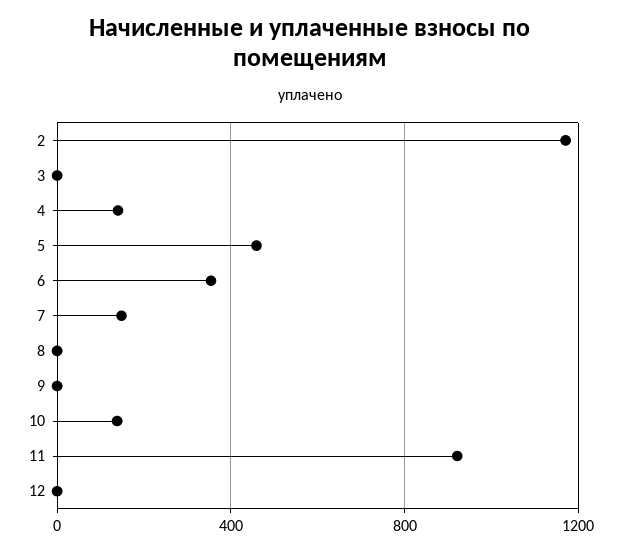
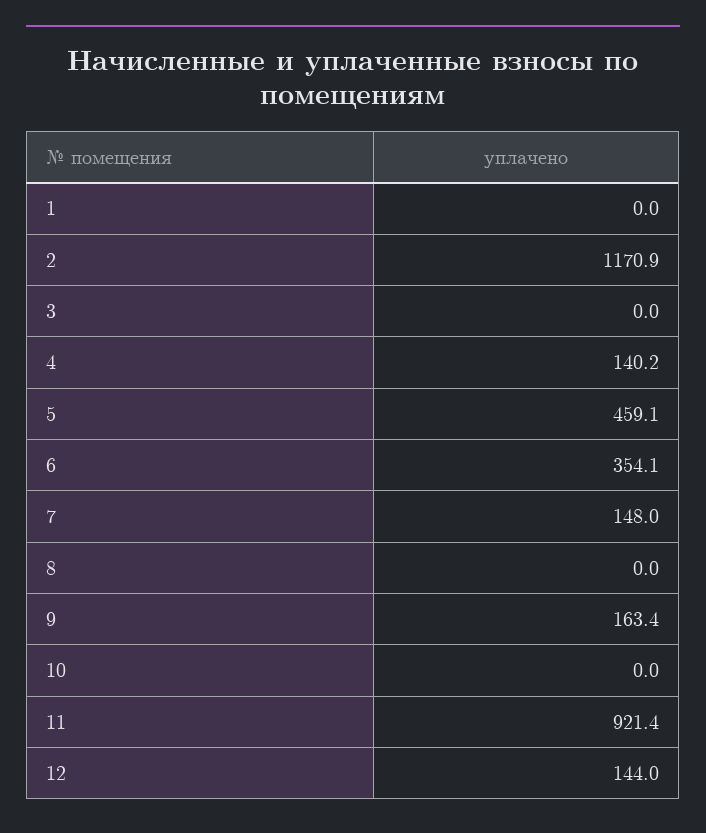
9: 0 -> 163.4
10: 150 -> 0
12: 0 -> 144
1: none -> 0

